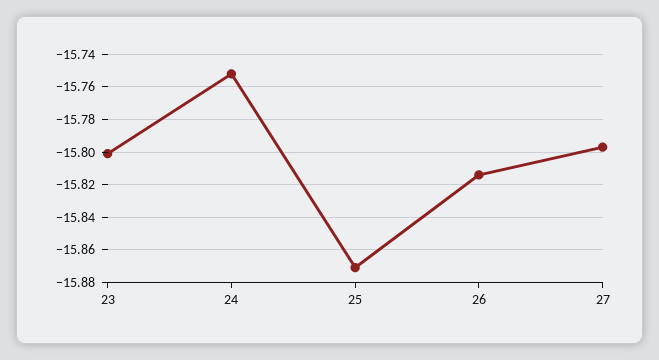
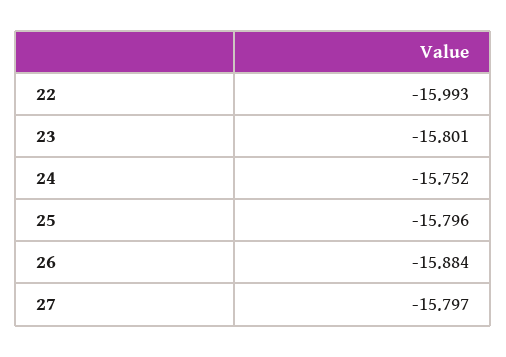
25: -15.87 -> -15.796
26: -15.815 -> -15.884
22: none -> -15.993

